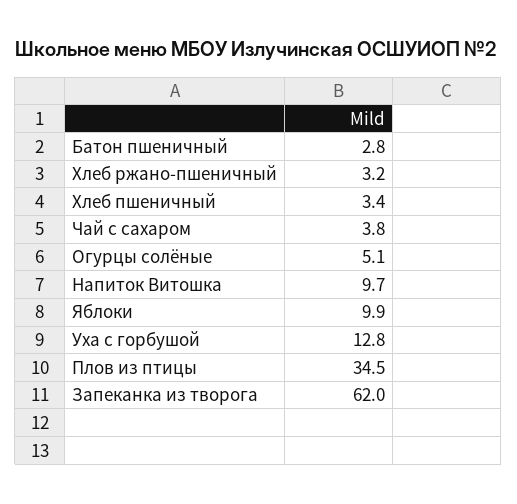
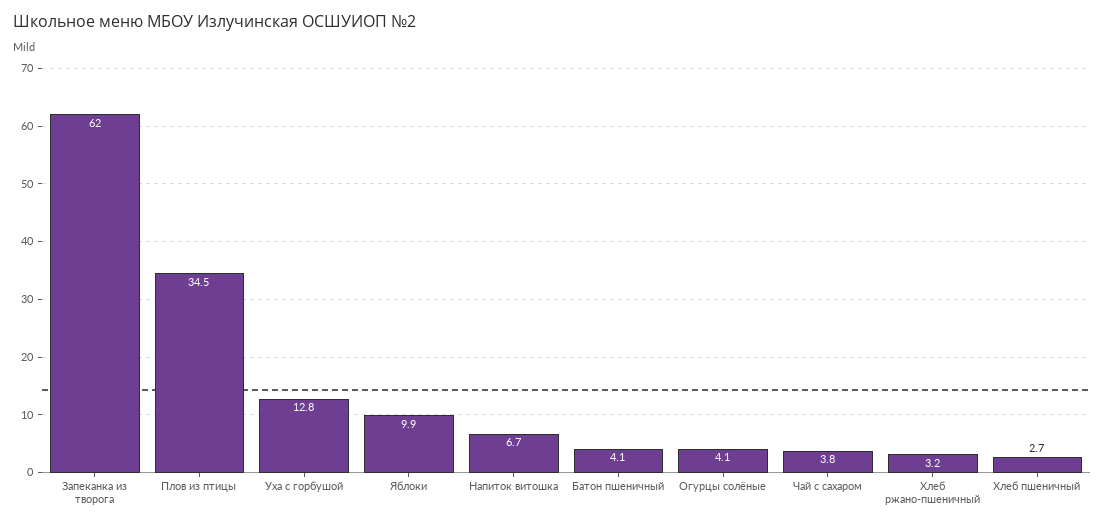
Батон пшеничный: 2.8 -> 4.1
Хлеб пшеничный: 3.4 -> 2.7
Огурцы солёные: 5.1 -> 4.1
Напиток Витошка: 9.7 -> 6.7

